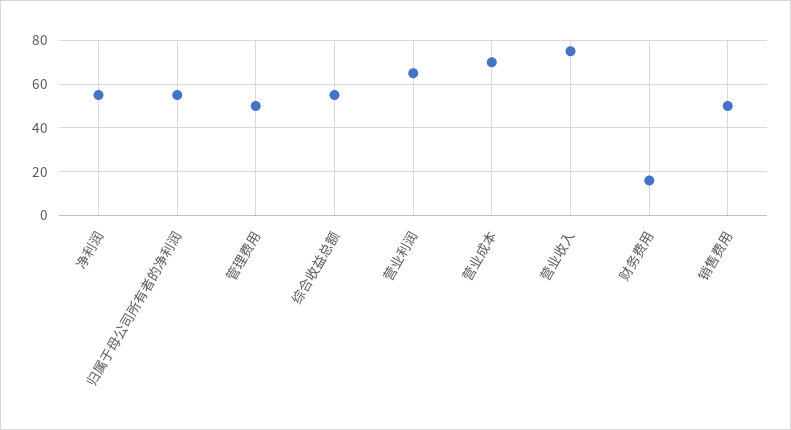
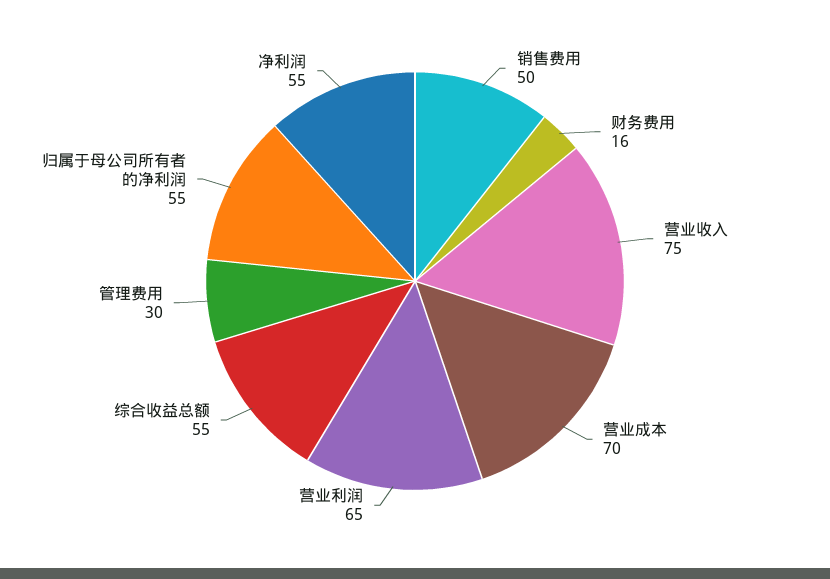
管理费用: 50 -> 30

